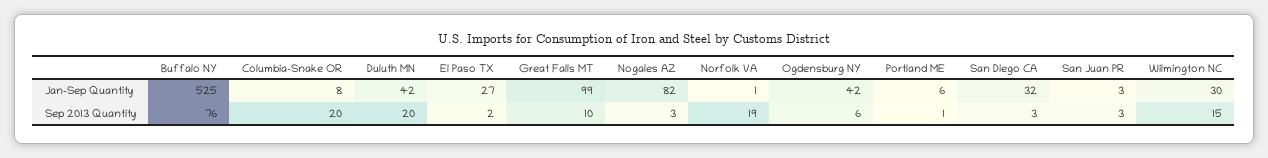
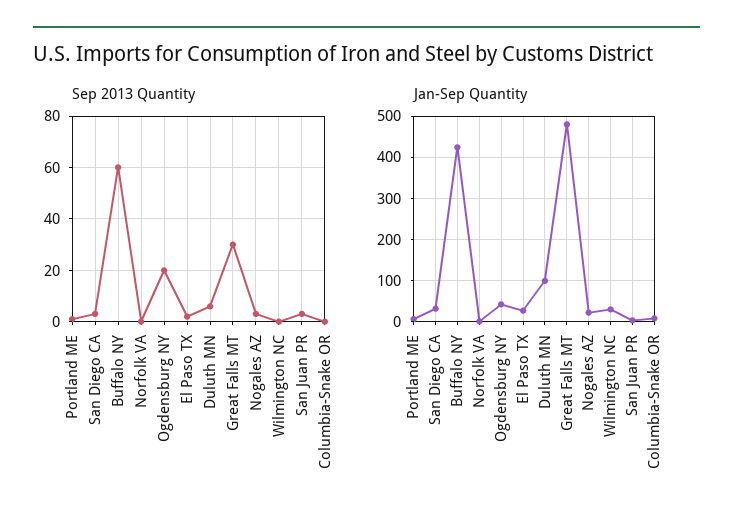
Jan-Sep Quantity, Buffalo NY: 525 -> 420
Jan-Sep Quantity, Duluth MN: 42 -> 100
Jan-Sep Quantity, Great Falls MT: 99 -> 480
Jan-Sep Quantity, Nogales AZ: 82 -> 20
Sep 2013 Quantity, Buffalo NY: 76 -> 60
Sep 2013 Quantity, Columbia-Snake OR: 20 -> 0
Sep 2013 Quantity, Duluth MN: 20 -> 5
Sep 2013 Quantity, Great Falls MT: 10 -> 30
Sep 2013 Quantity, Norfolk VA: 19 -> 0
Sep 2013 Quantity, Ogdensburg NY: 6 -> 20
Sep 2013 Quantity, Wilmington NC: 15 -> 0

